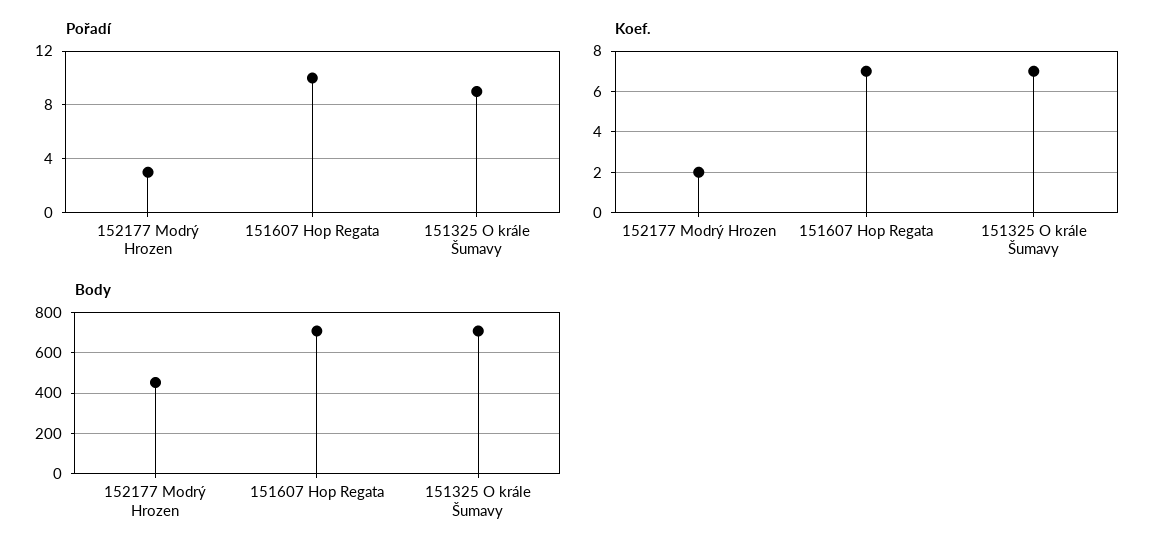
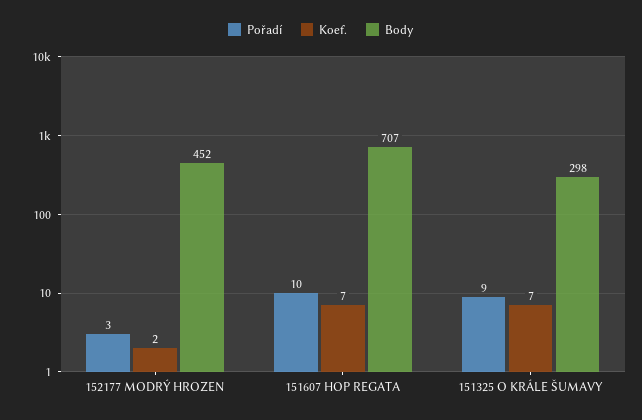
Body, 151325 O krále Šumavy: 700 -> 298

